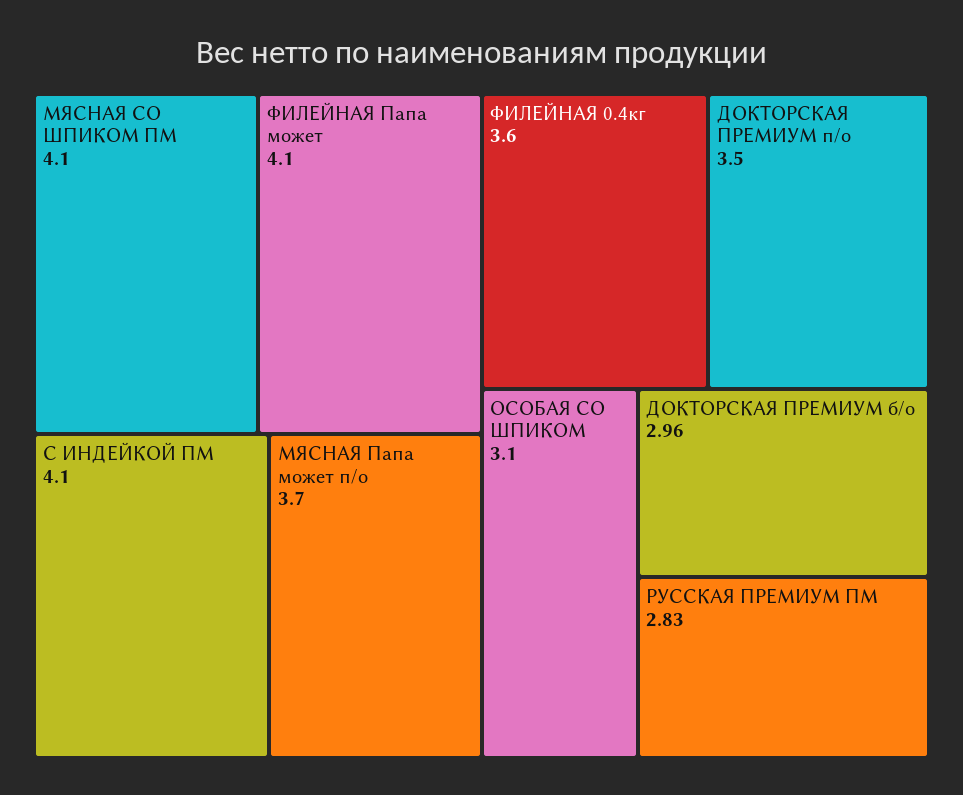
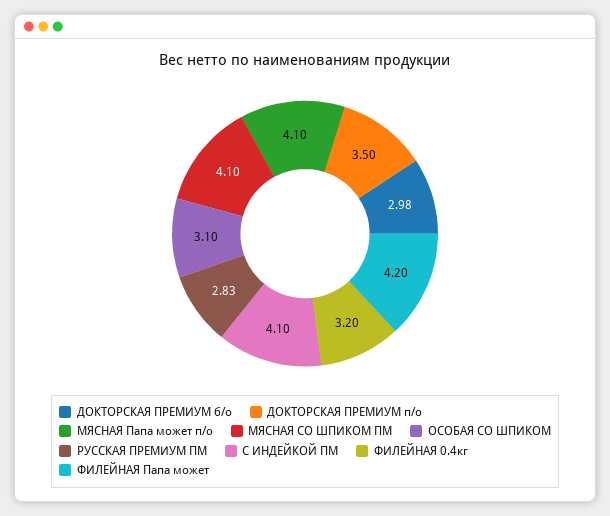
ФИЛЕЙНАЯ Папа может: 4.1 -> 4.2
МЯСНАЯ Папа может п/о: 3.7 -> 4.1
ФИЛЕЙНАЯ 0.4кг: 3.6 -> 3.2
ДОКТОРСКАЯ ПРЕМИУМ б/о: 2.96 -> 2.98

